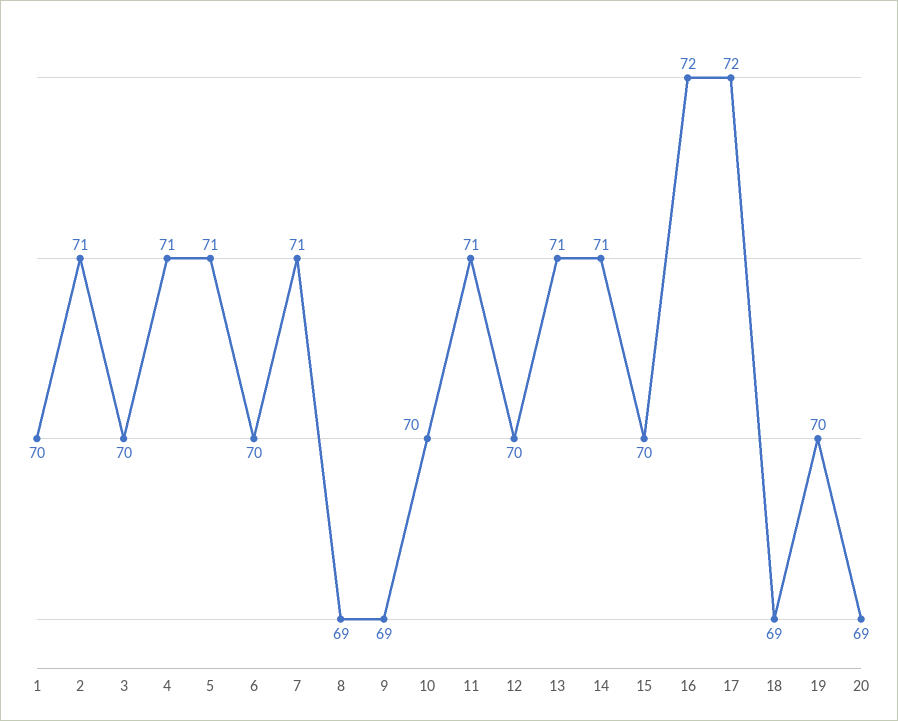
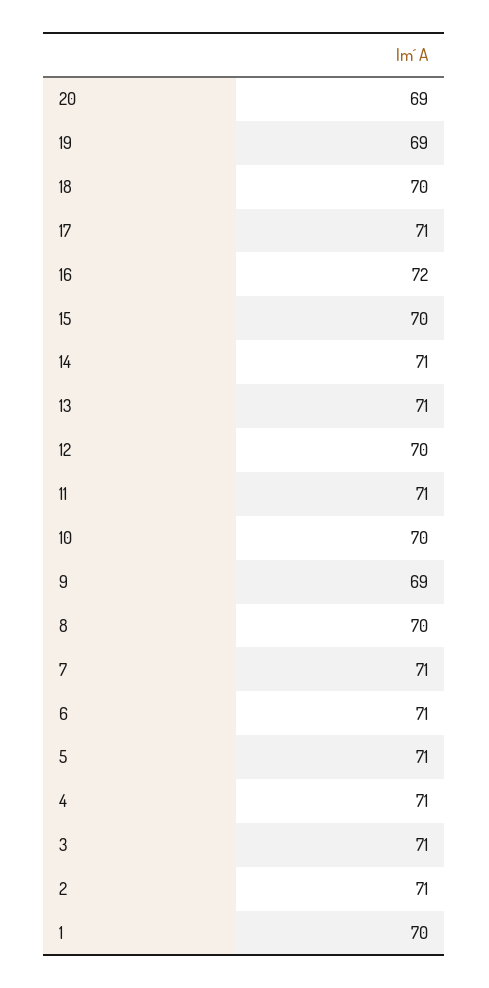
3: 70 -> 71
6: 70 -> 71
8: 69 -> 70
17: 72 -> 71
18: 69 -> 70
19: 70 -> 69

